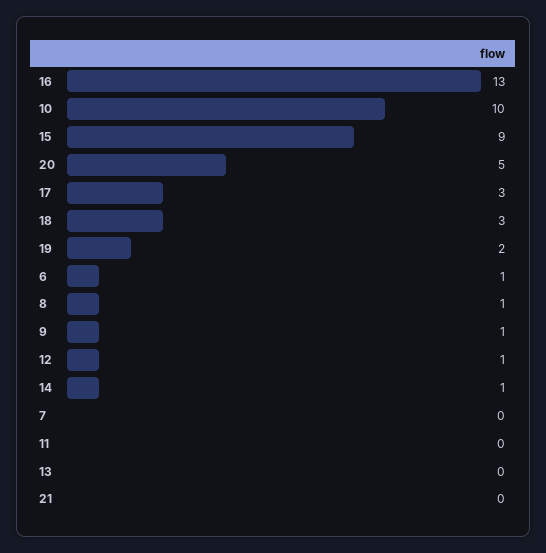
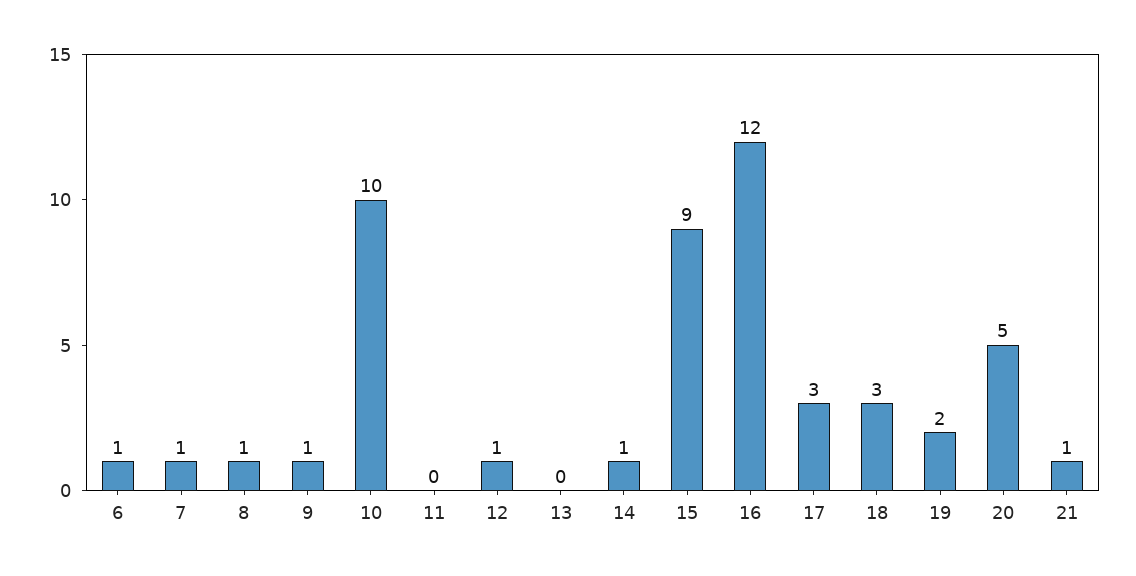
16: 13 -> 12
7: 0 -> 1
21: 0 -> 1

